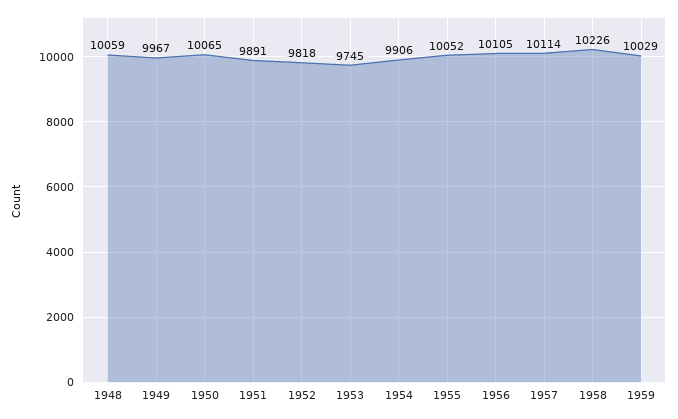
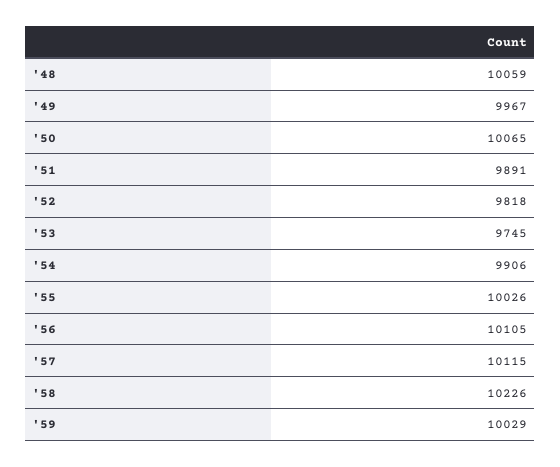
1955: 10052 -> 10026
1957: 10114 -> 10115

